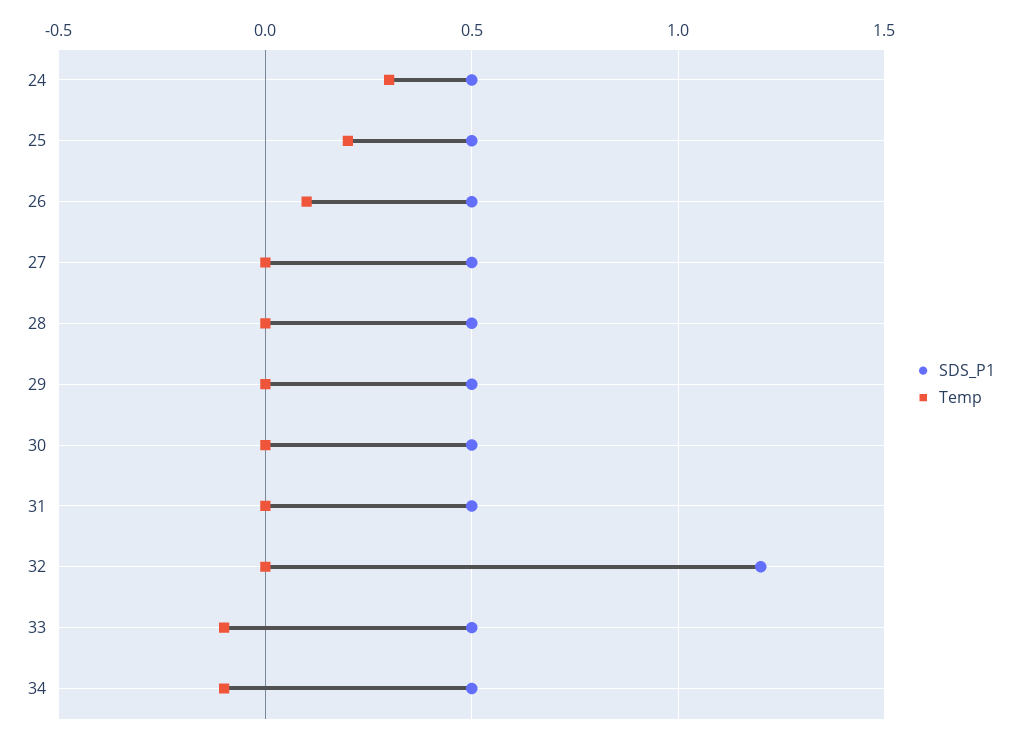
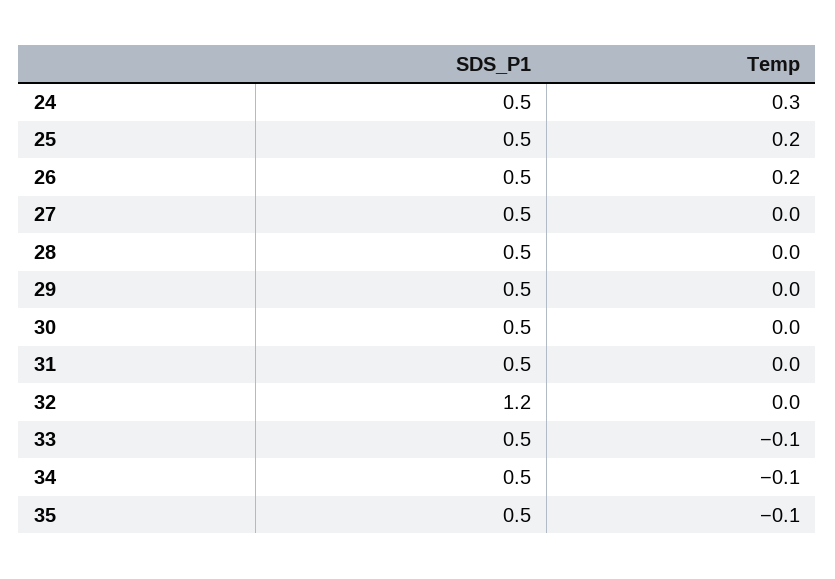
Temp, 26: 0.1 -> 0.2
SDS_P1, 35: none -> 0.5
Temp, 35: none -> -0.1

